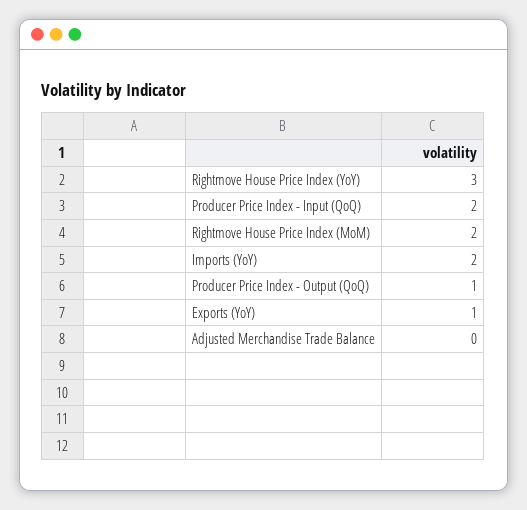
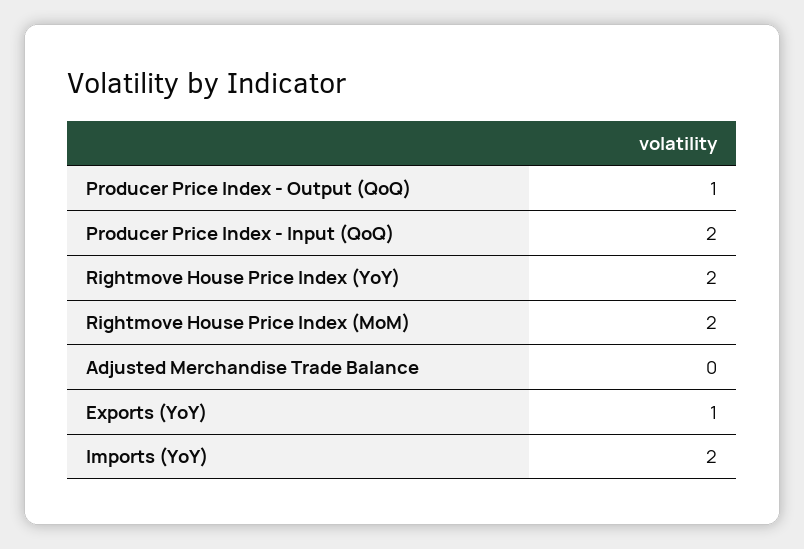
Rightmove House Price Index (YoY): 3 -> 2

